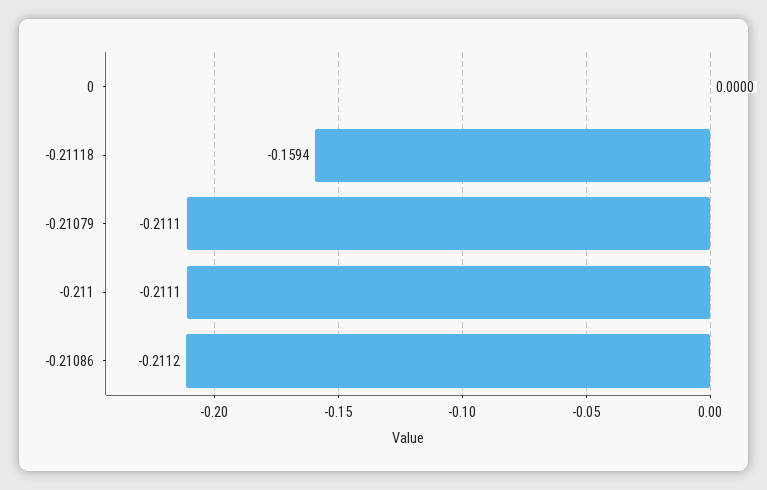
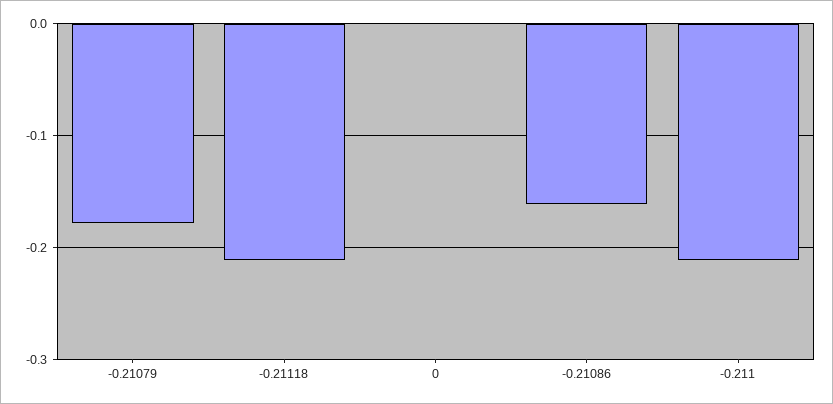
-0.21118: -0.1594 -> -0.21
-0.21079: -0.2111 -> -0.18
-0.21086: -0.2112 -> -0.16

